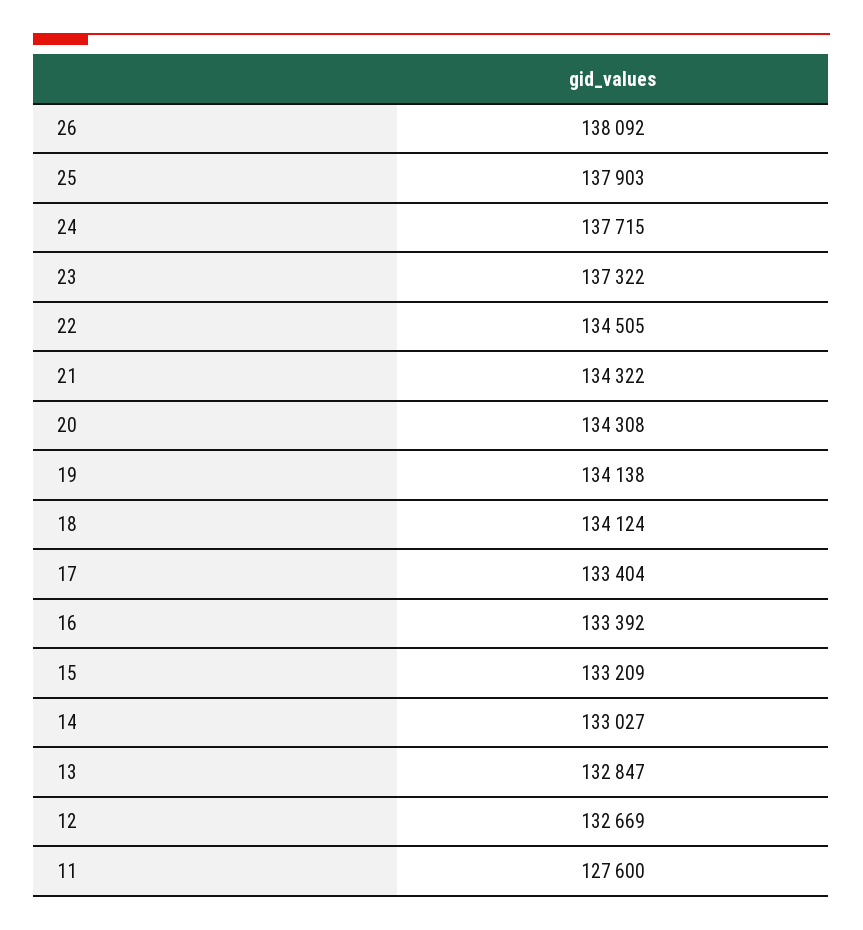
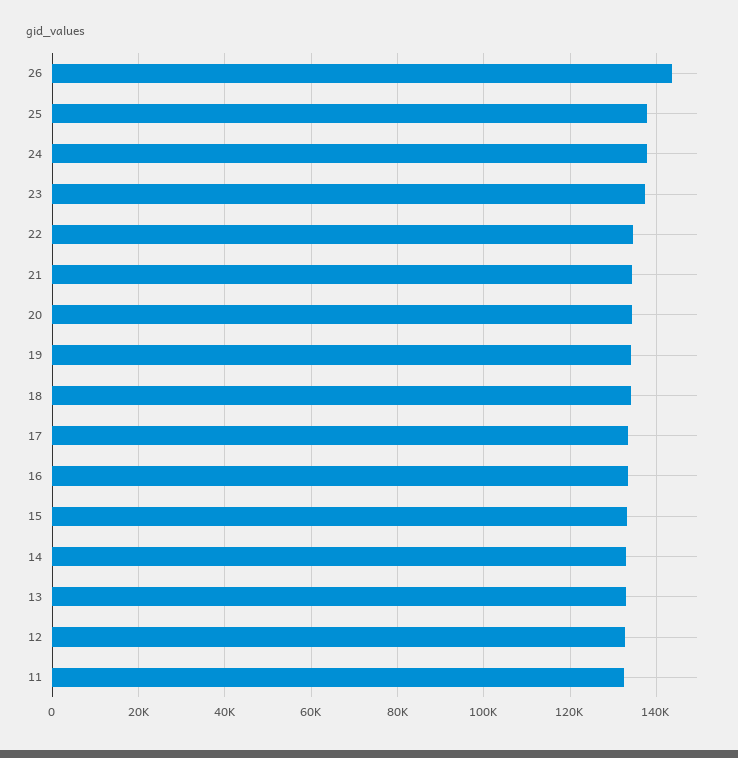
26: 138092 -> 144000
11: 127600 -> 132000

